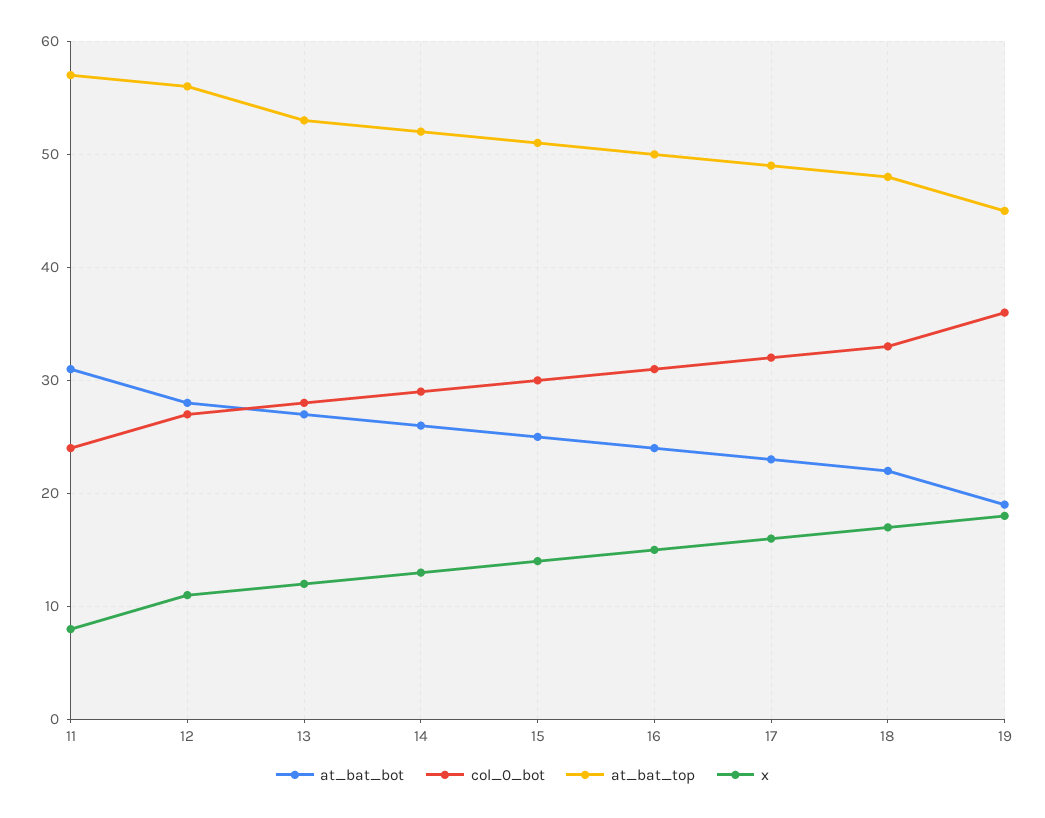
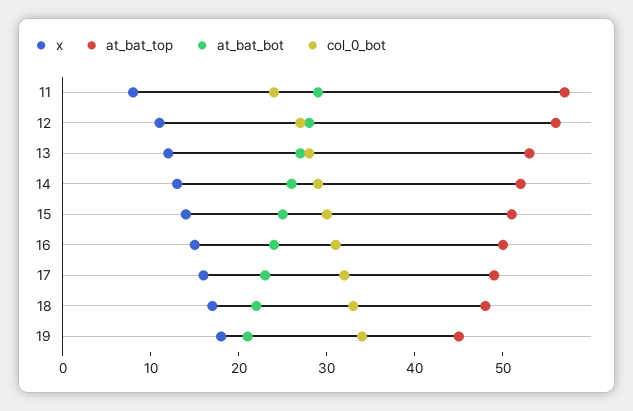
at_bat_bot, 11: 31 -> 29
at_bat_bot, 19: 19 -> 21
col_0_bot, 19: 36 -> 34

